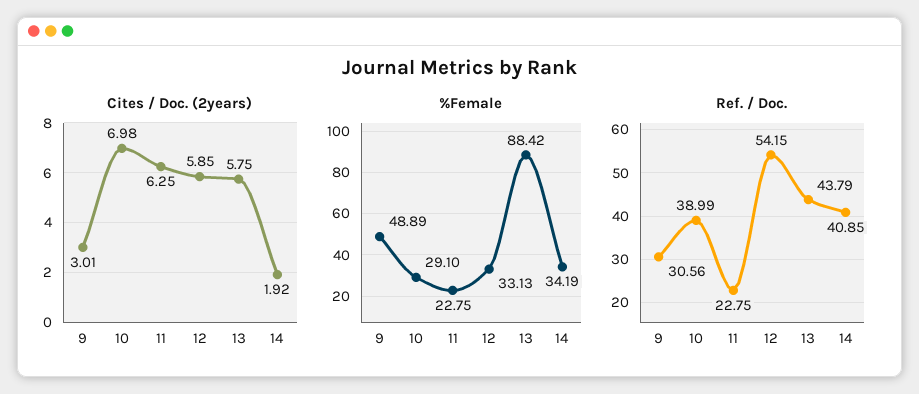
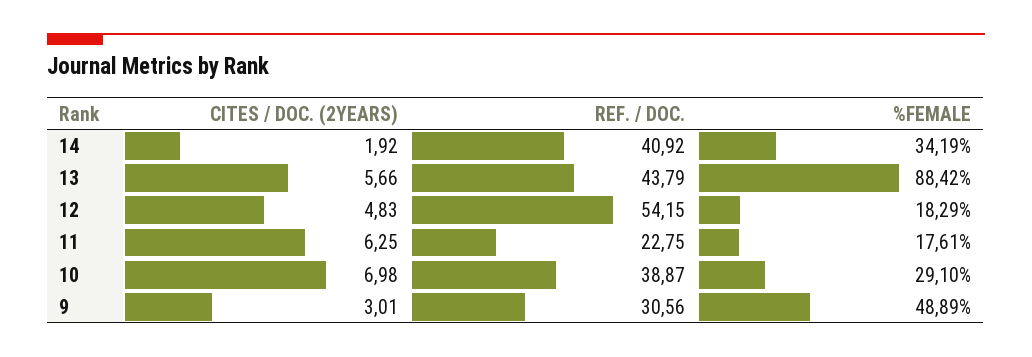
Cites / Doc. (2years), 12: 5.85 -> 4.83
Cites / Doc. (2years), 13: 5.75 -> 5.66
%Female, 11: 22.75 -> 17.61
%Female, 12: 33.13 -> 18.29
Ref. / Doc., 10: 38.99 -> 38.87
Ref. / Doc., 14: 40.85 -> 40.92

